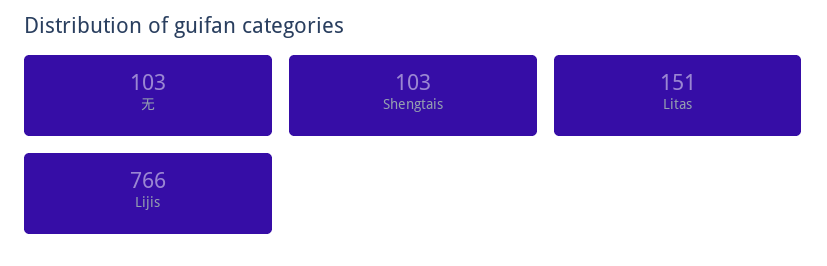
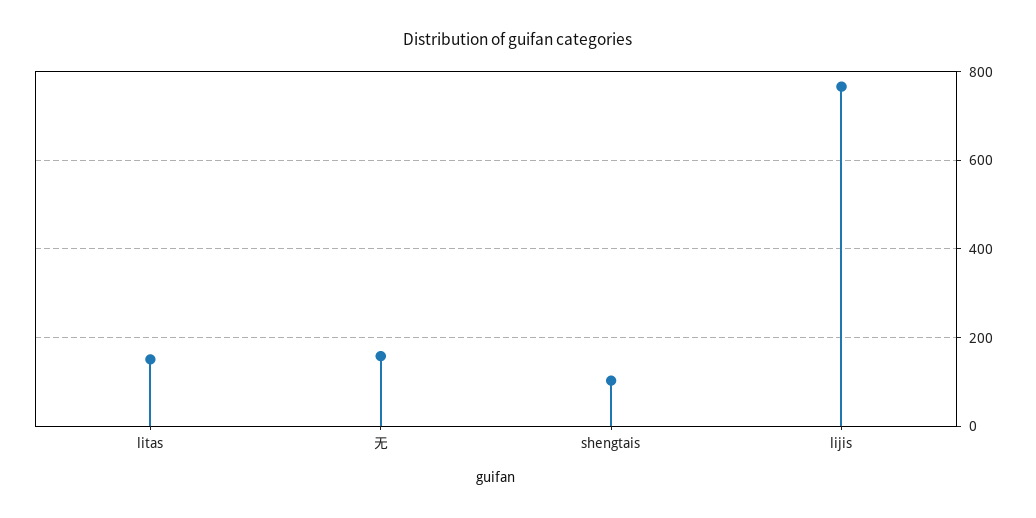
无: 103 -> 160

